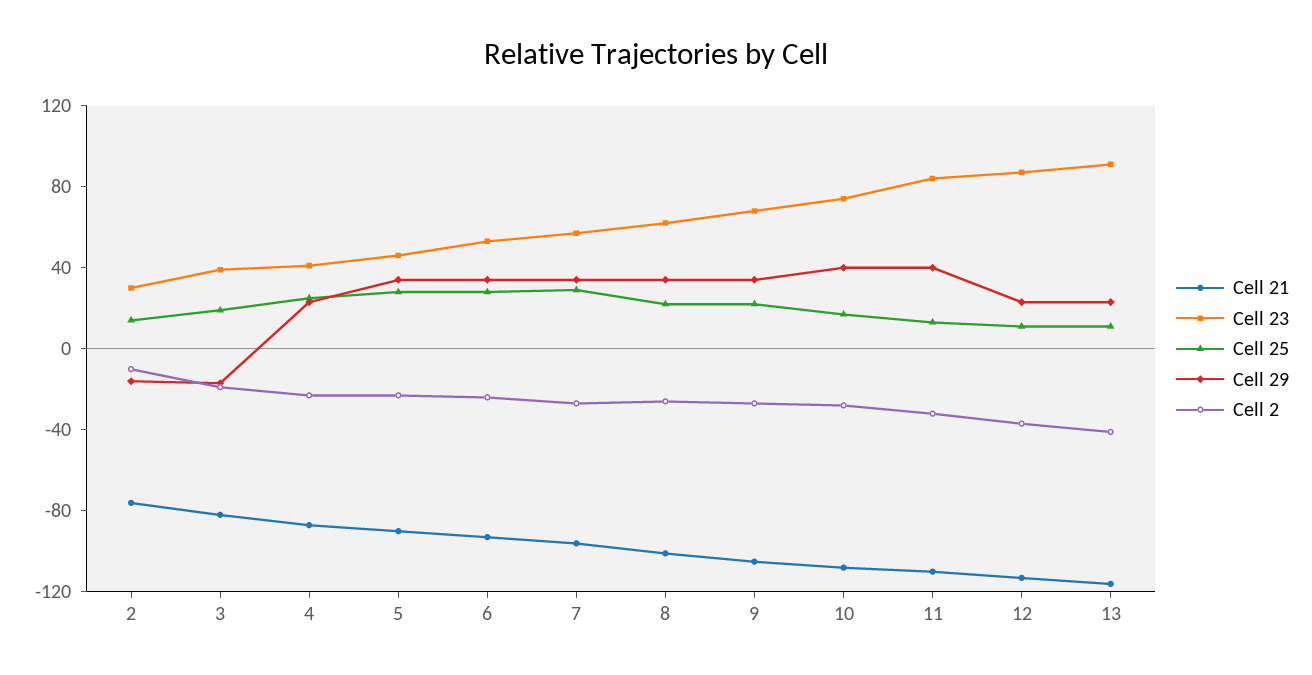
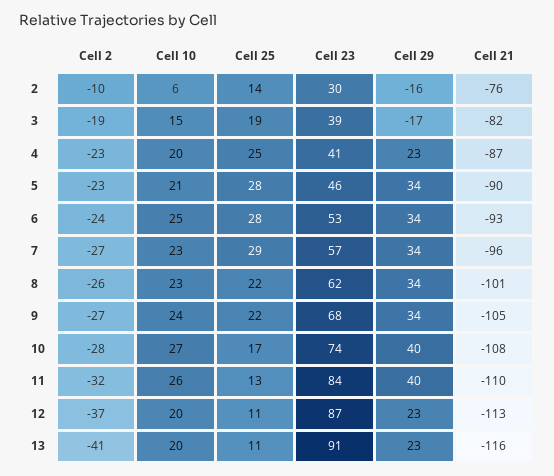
Cell 10, 2: none -> 6
Cell 10, 3: none -> 15
Cell 10, 4: none -> 20
Cell 10, 5: none -> 21
Cell 10, 6: none -> 25
Cell 10, 7: none -> 23
Cell 10, 8: none -> 23
Cell 10, 9: none -> 24
Cell 10, 10: none -> 27
Cell 10, 11: none -> 26
Cell 10, 12: none -> 20
Cell 10, 13: none -> 20

